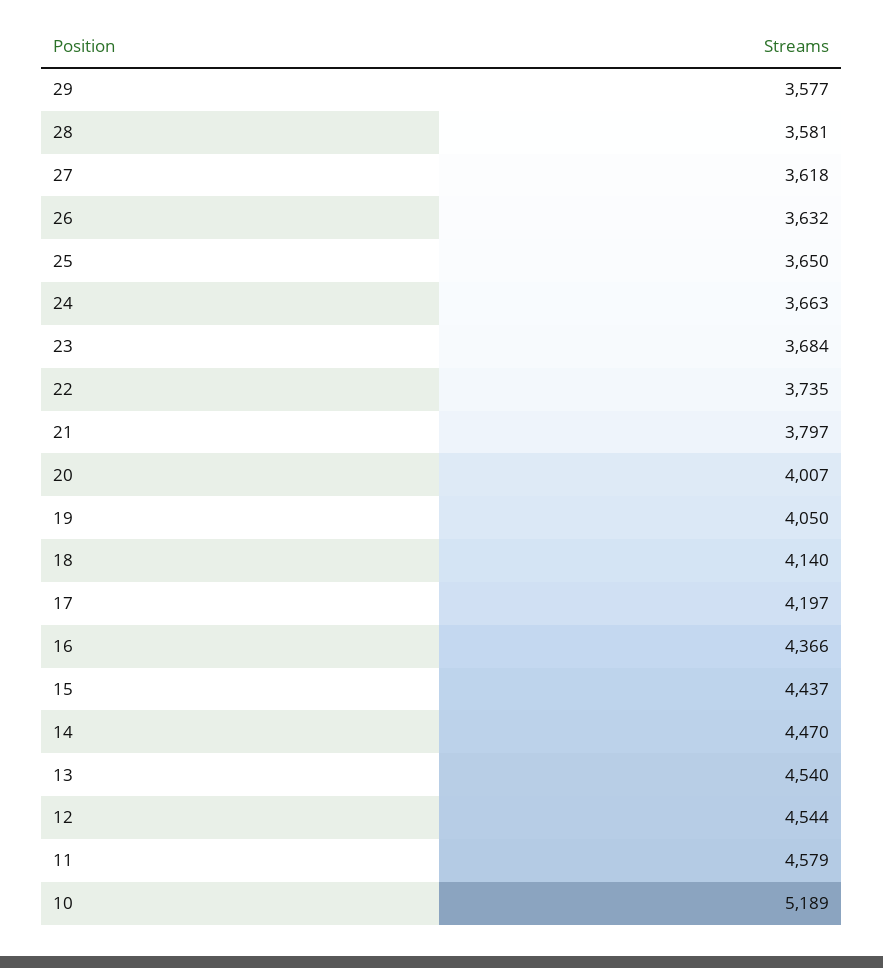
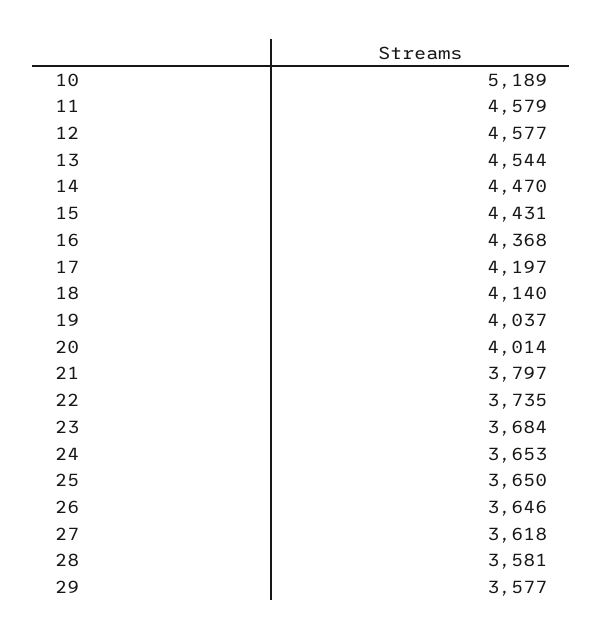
26: 3632 -> 3646
24: 3663 -> 3653
20: 4007 -> 4014
19: 4050 -> 4037
16: 4366 -> 4368
15: 4437 -> 4431
13: 4540 -> 4544
12: 4544 -> 4577

